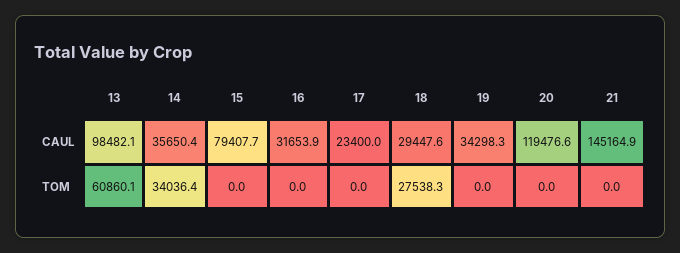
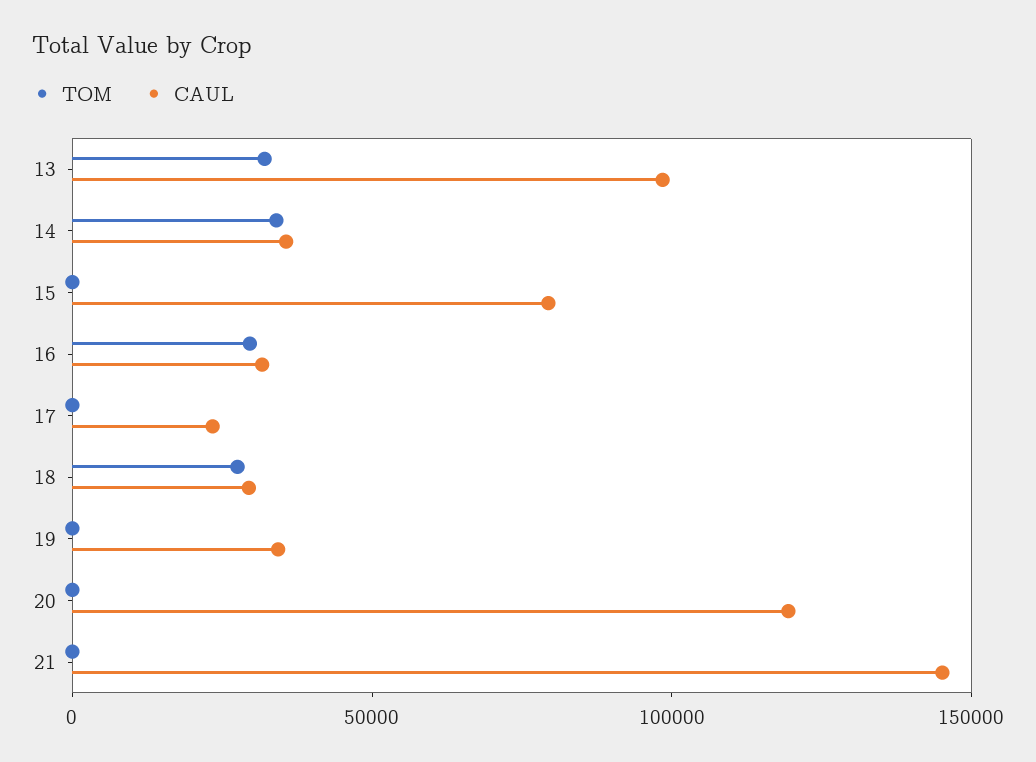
TOM, 13: 60860.1 -> 30000
TOM, 16: 0 -> 30000

